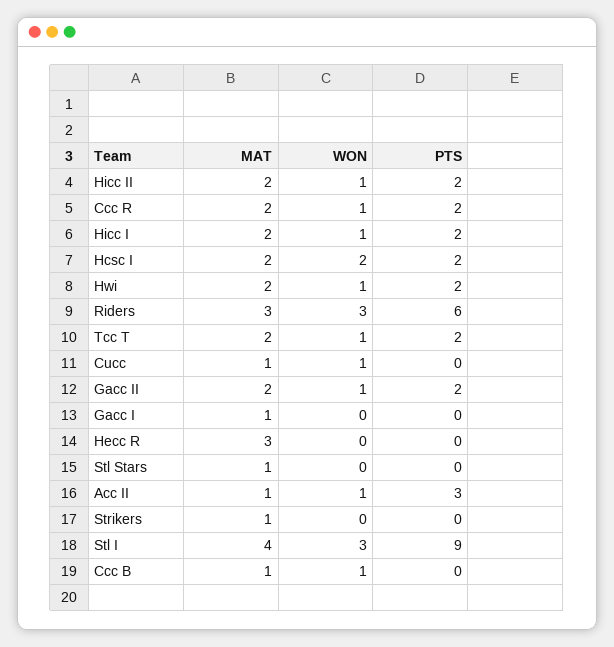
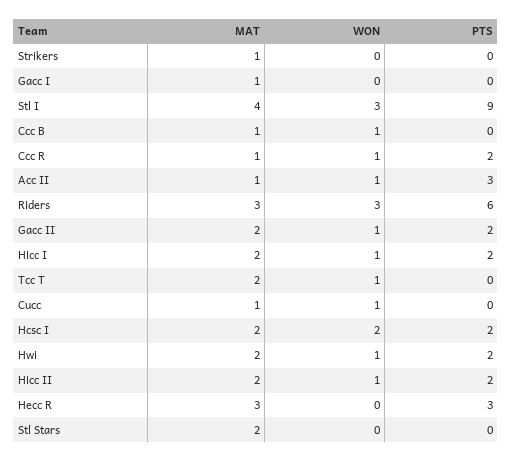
MAT, Ccc R: 2 -> 1
PTS, Tcc T: 2 -> 0
PTS, Hecc R: 0 -> 3
MAT, Stl Stars: 1 -> 2

